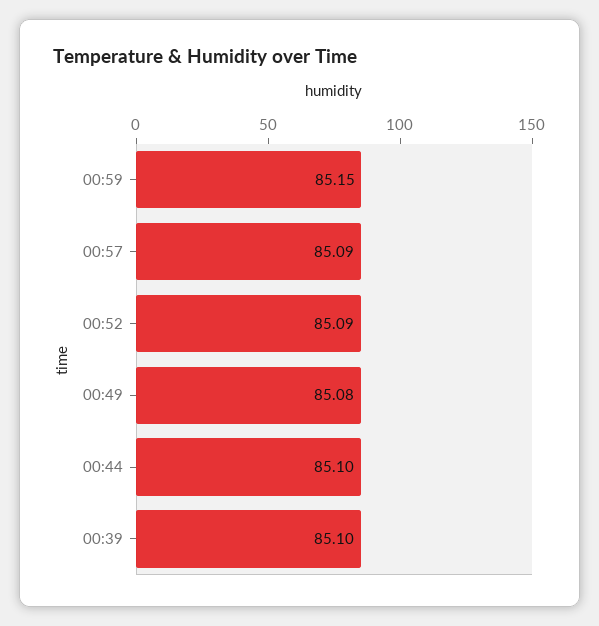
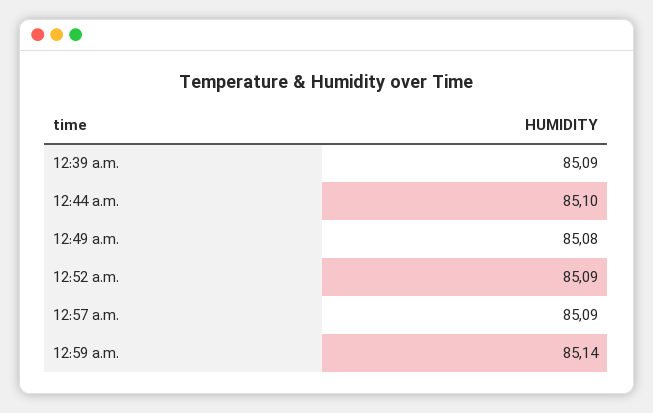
00:59: 85.15 -> 85.14
00:39: 85.1 -> 85.09

